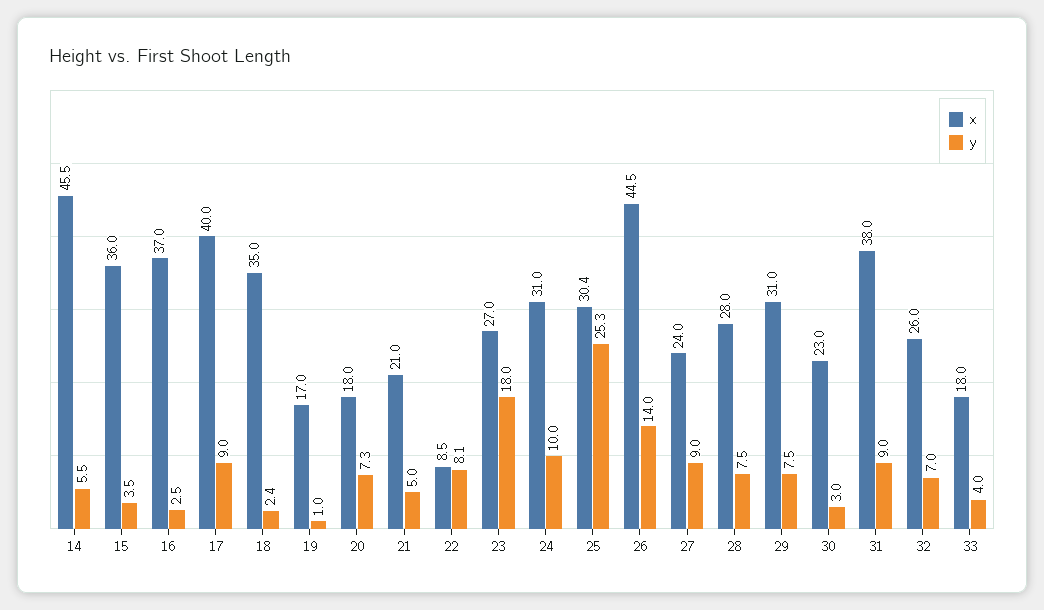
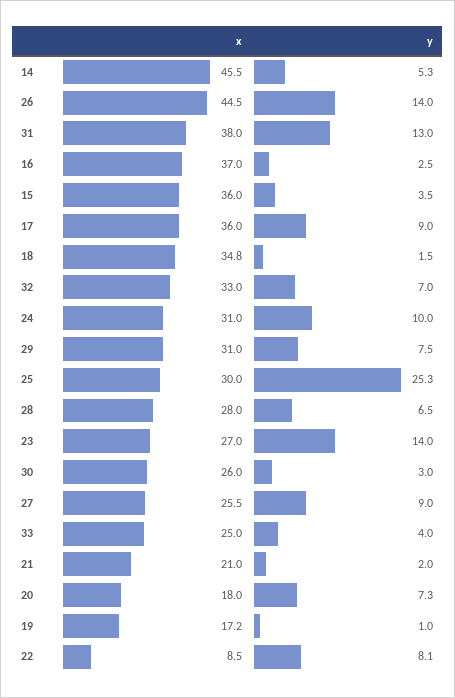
y, 14: 5.5 -> 5.3
x, 17: 40 -> 36
x, 18: 35 -> 34.8
y, 18: 2.4 -> 1.5
x, 19: 17 -> 17.2
y, 21: 5 -> 2
y, 23: 18 -> 14
x, 25: 30.4 -> 30
x, 27: 24 -> 25.5
y, 28: 7.5 -> 6.5
x, 30: 23 -> 26
y, 31: 9 -> 13
x, 32: 26 -> 33
x, 33: 18 -> 25

